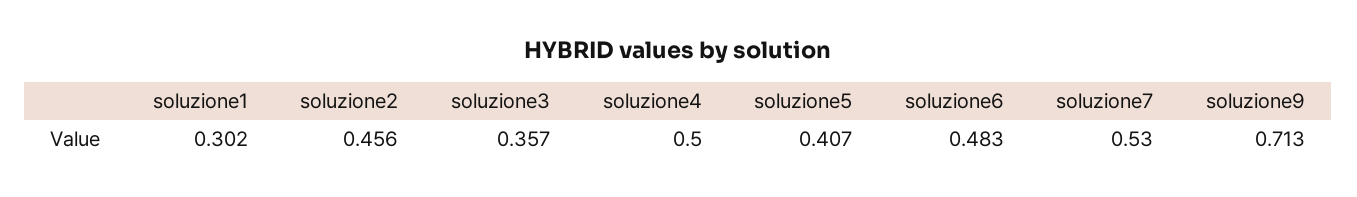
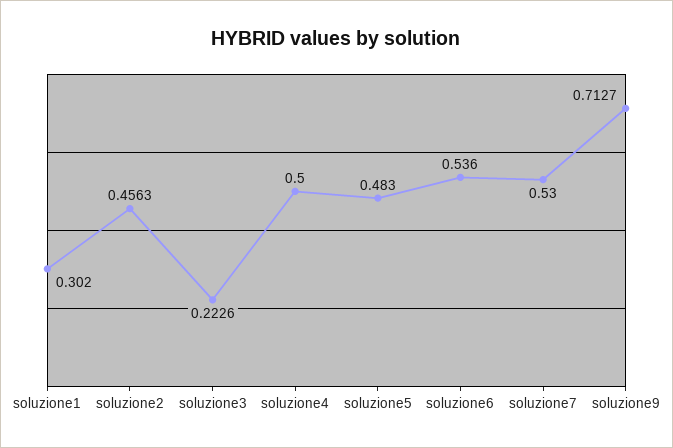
soluzione3: 0.357 -> 0.2226
soluzione5: 0.407 -> 0.483
soluzione6: 0.483 -> 0.536

